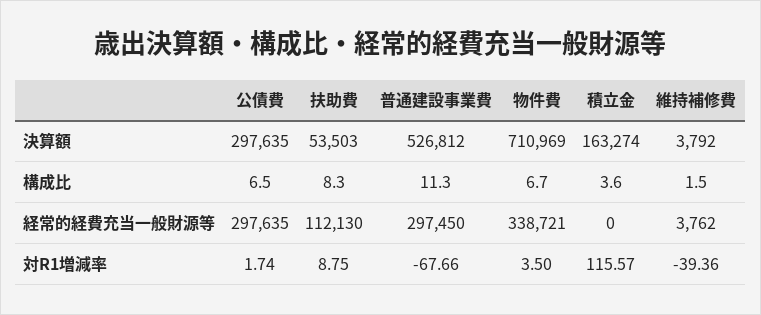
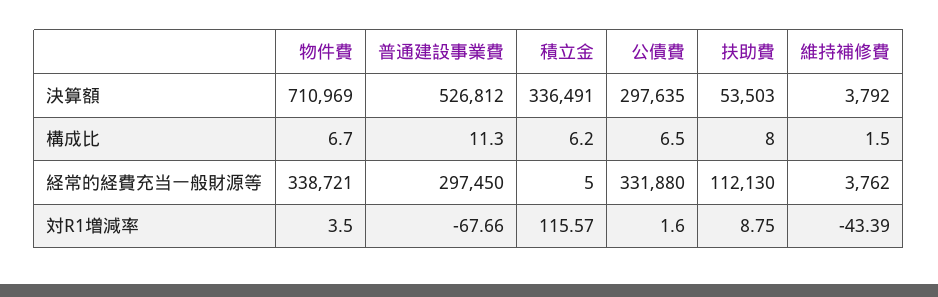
積立金, 決算額: 163274 -> 336491
扶助費, 構成比: 8.3 -> 8
積立金, 構成比: 3.6 -> 6.2
公債費, 経常的経費充当一般財源等: 297635 -> 331880
積立金, 経常的経費充当一般財源等: 0 -> 5
公債費, 対R1増減率: 1.74 -> 1.6
維持補修費, 対R1増減率: -39.36 -> -43.39

